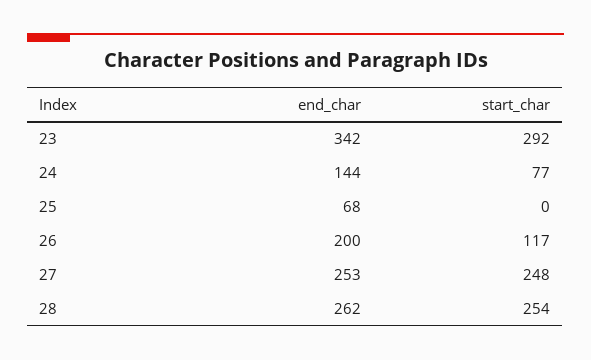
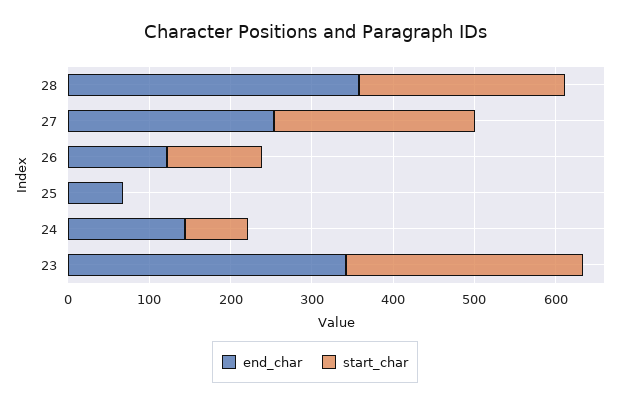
end_char, 26: 200 -> 120
end_char, 28: 262 -> 360

